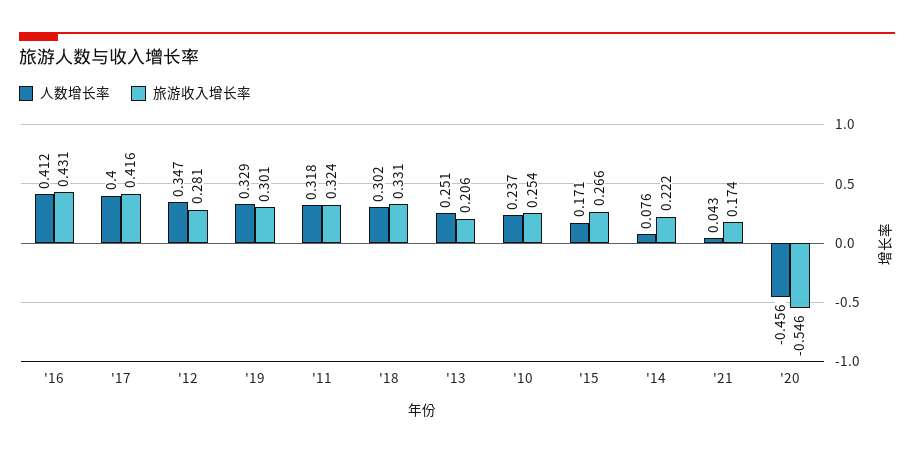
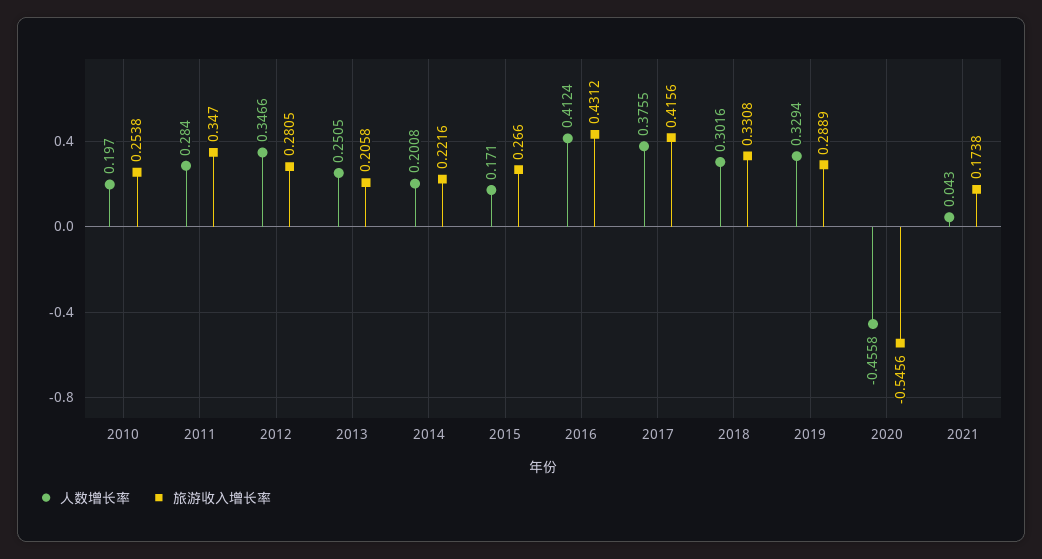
人数增长率, '17: 0.4 -> 0.3755
旅游收入增长率, '19: 0.301 -> 0.2889
人数增长率, '11: 0.318 -> 0.284
旅游收入增长率, '11: 0.324 -> 0.347
人数增长率, '10: 0.237 -> 0.197
人数增长率, '14: 0.076 -> 0.2008

